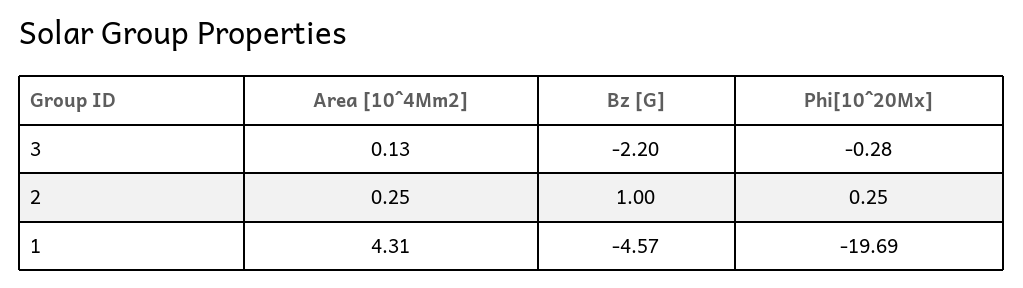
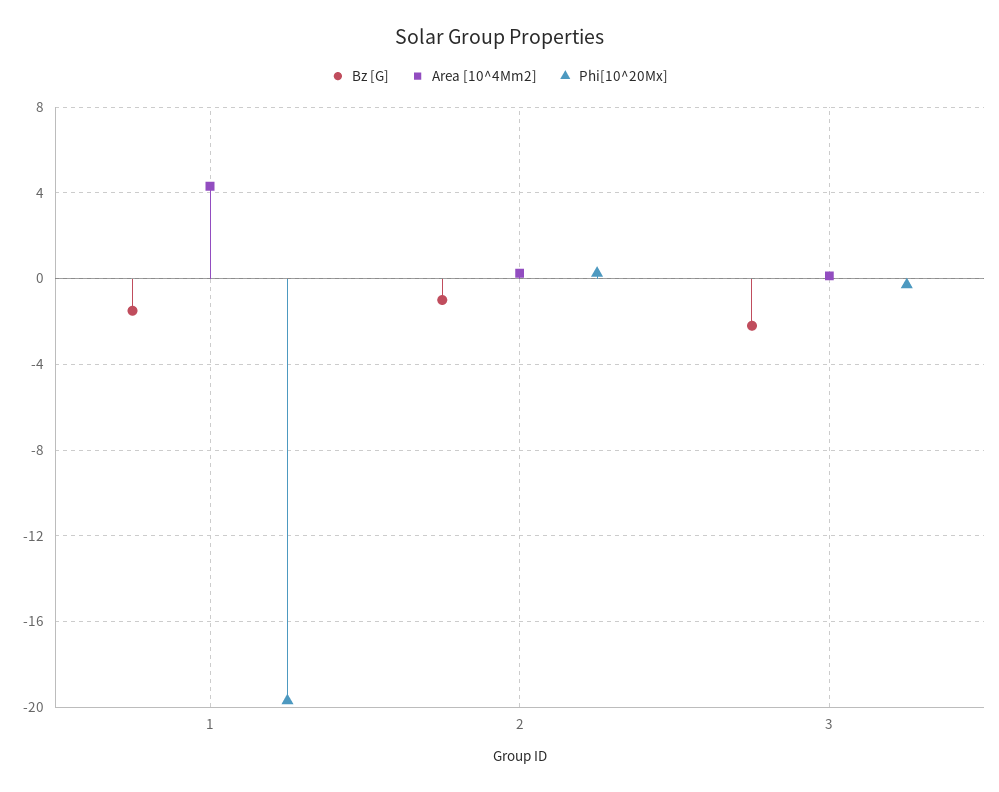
Bz [G], 2: 1 -> -1
Bz [G], 1: -4.57 -> -1.5

